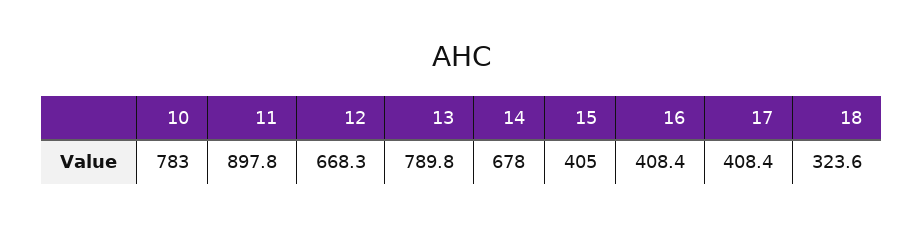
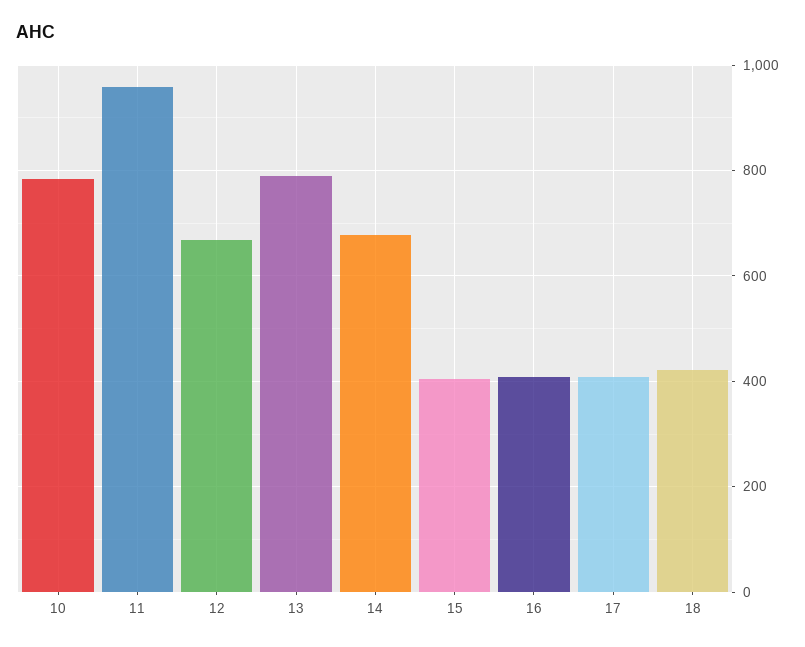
11: 897.8 -> 960
18: 323.6 -> 420

